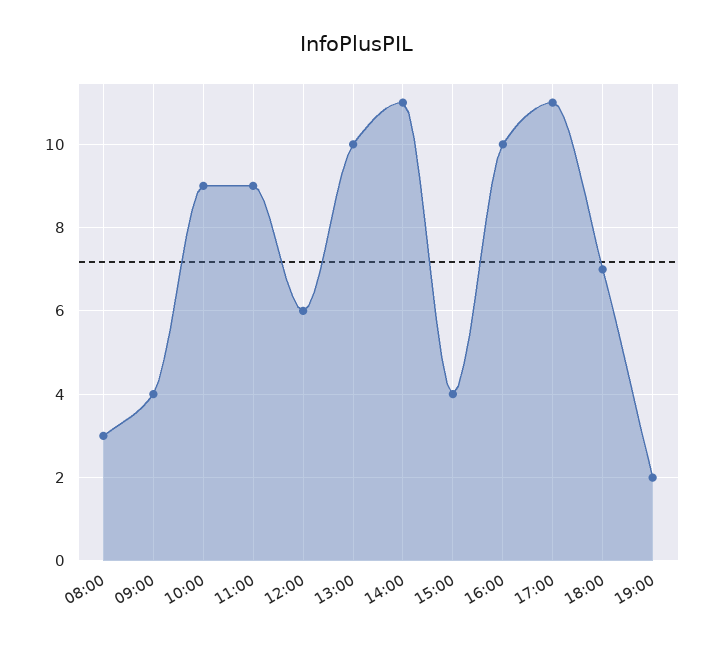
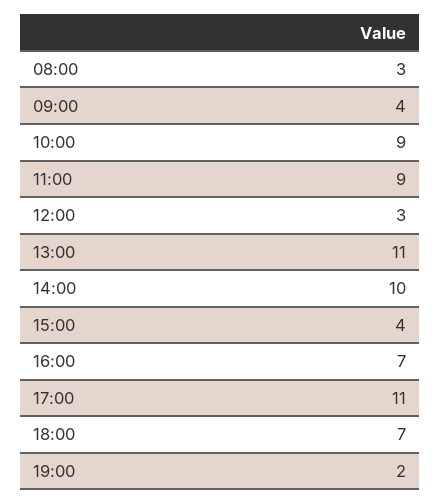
12:00: 6 -> 3
13:00: 10 -> 11
14:00: 11 -> 10
16:00: 10 -> 7

